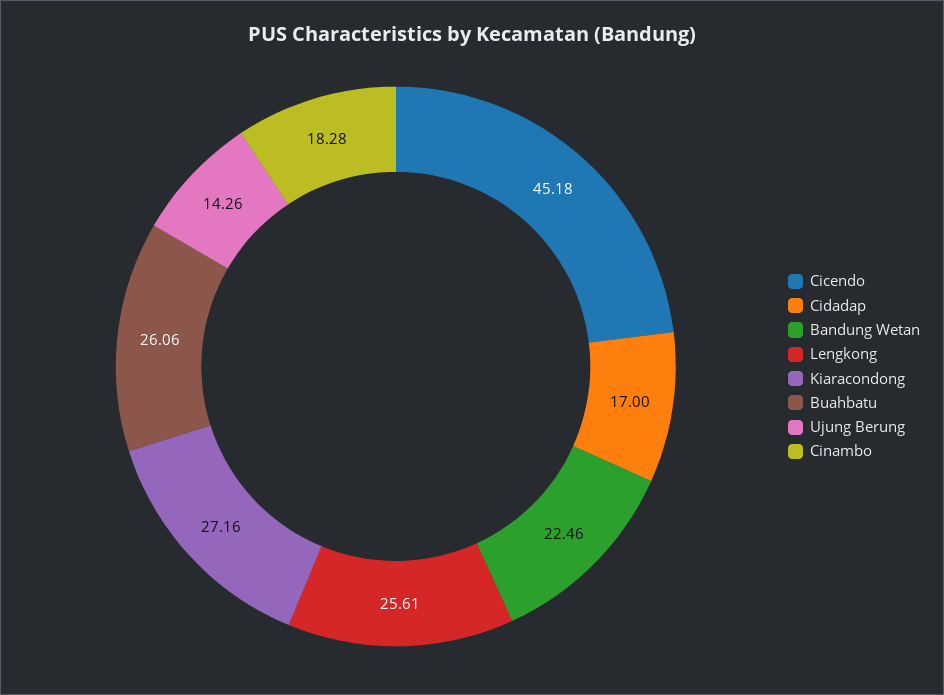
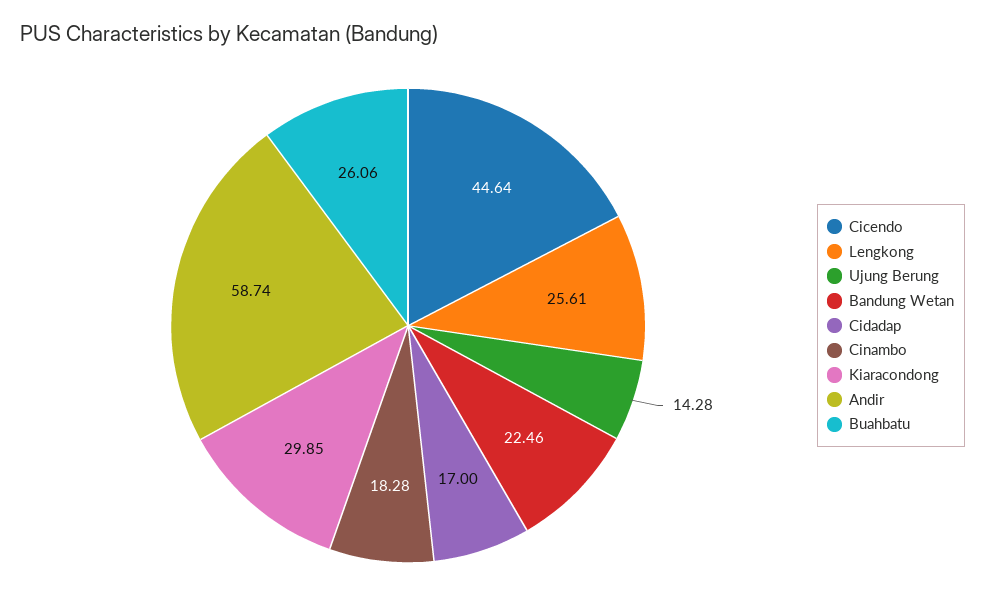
Cicendo: 45.18 -> 44.64
Kiaracondong: 27.16 -> 29.85
Ujung Berung: 14.26 -> 14.28
Andir: none -> 58.74

